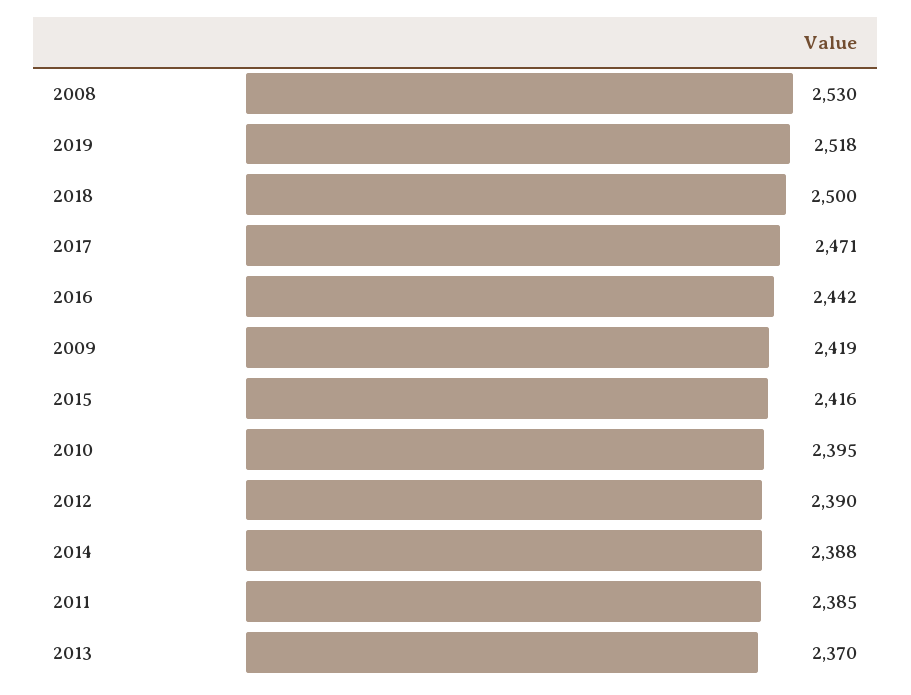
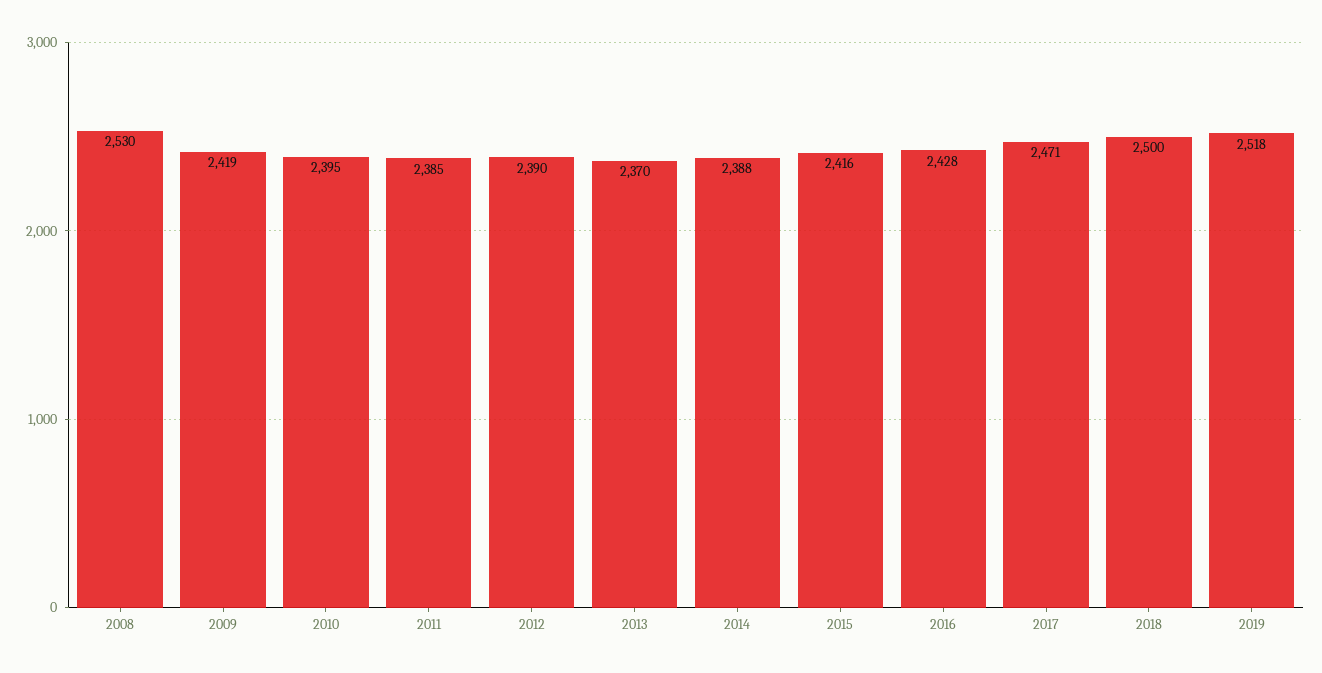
2016: 2442 -> 2428

